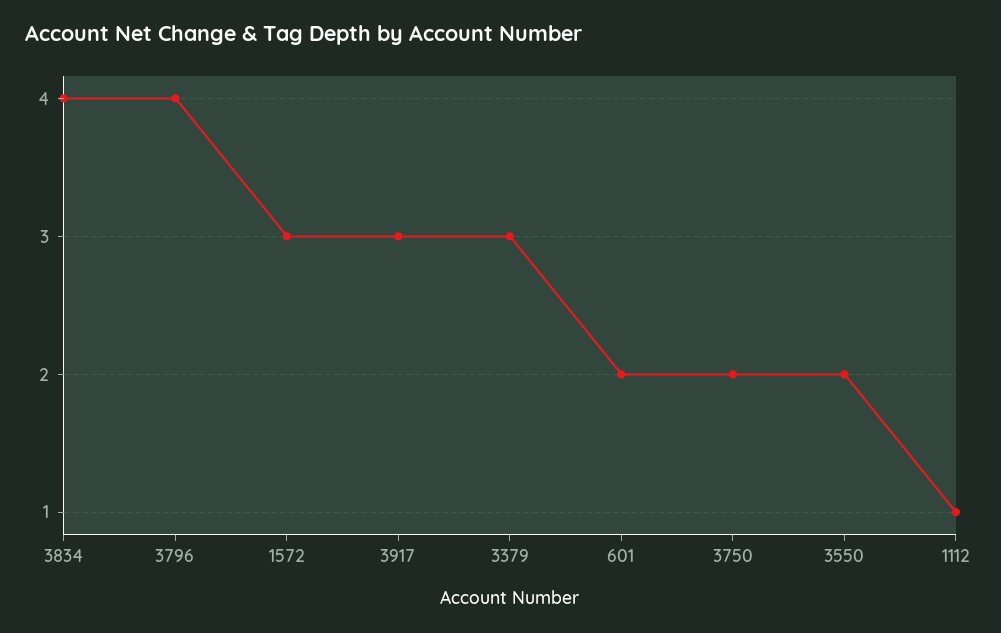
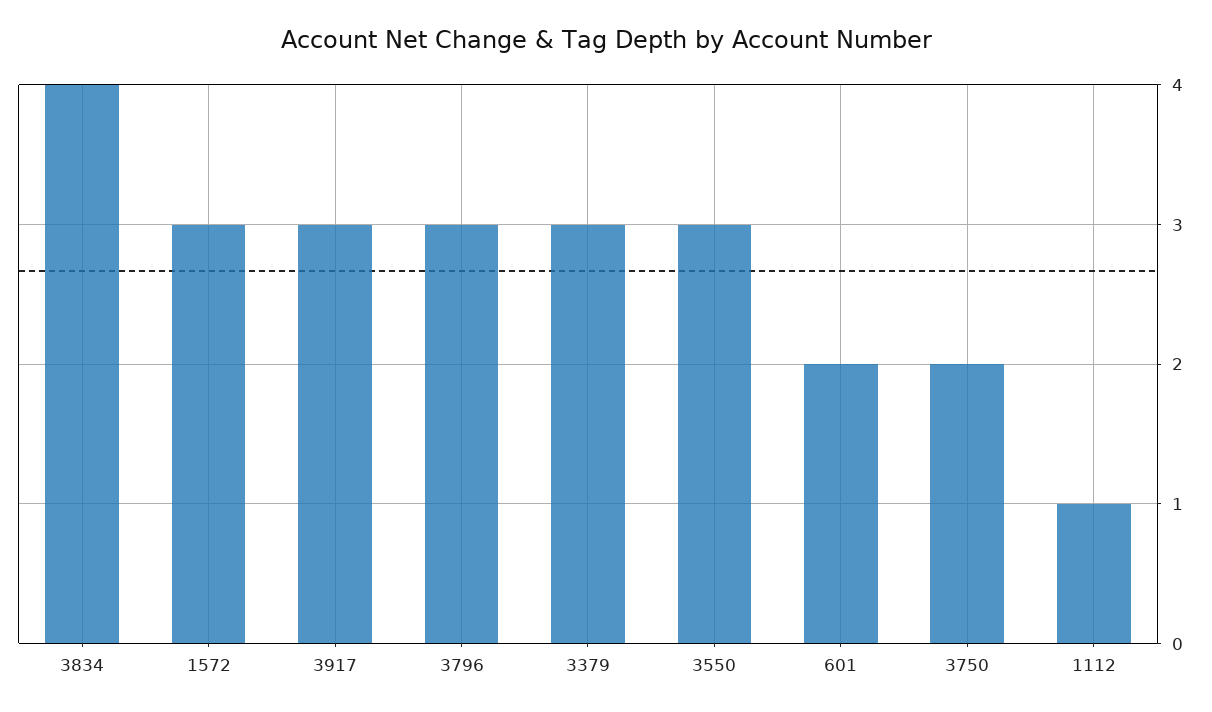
3796: 4 -> 3
3550: 2 -> 3

